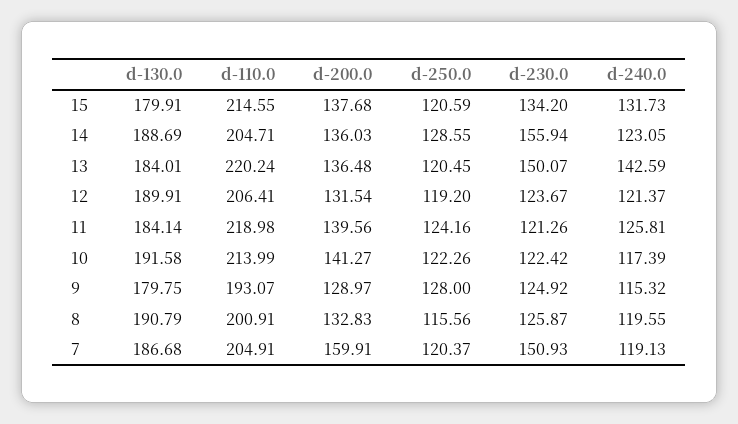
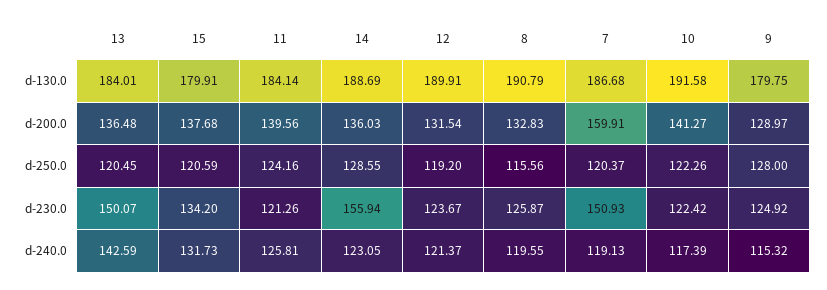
d-110.0, 15: 214.55 -> none
d-110.0, 14: 204.71 -> none
d-110.0, 13: 220.24 -> none
d-110.0, 12: 206.41 -> none
d-110.0, 11: 218.98 -> none
d-110.0, 10: 213.99 -> none
d-110.0, 9: 193.07 -> none
d-110.0, 8: 200.91 -> none
d-110.0, 7: 204.91 -> none

